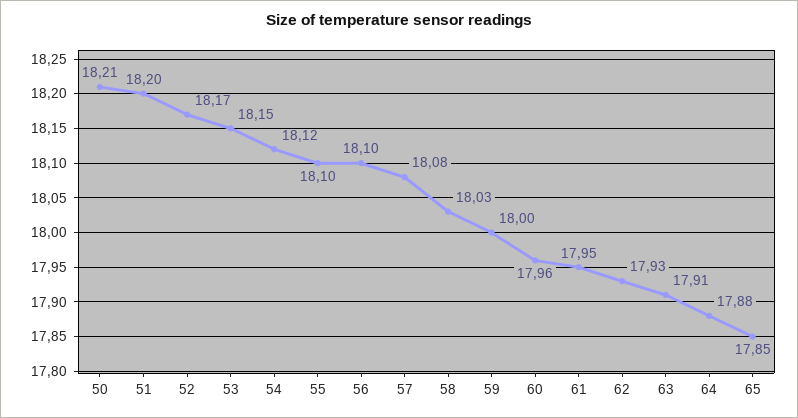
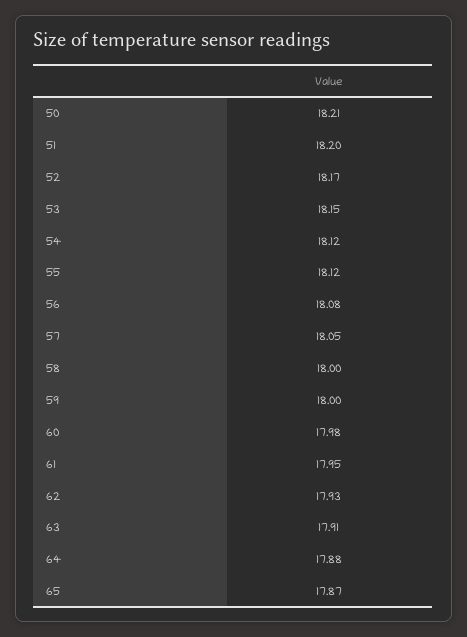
55: 18.1 -> 18.12
56: 18.1 -> 18.08
57: 18.08 -> 18.05
58: 18.03 -> 18
60: 17.96 -> 17.98
65: 17.85 -> 17.87

